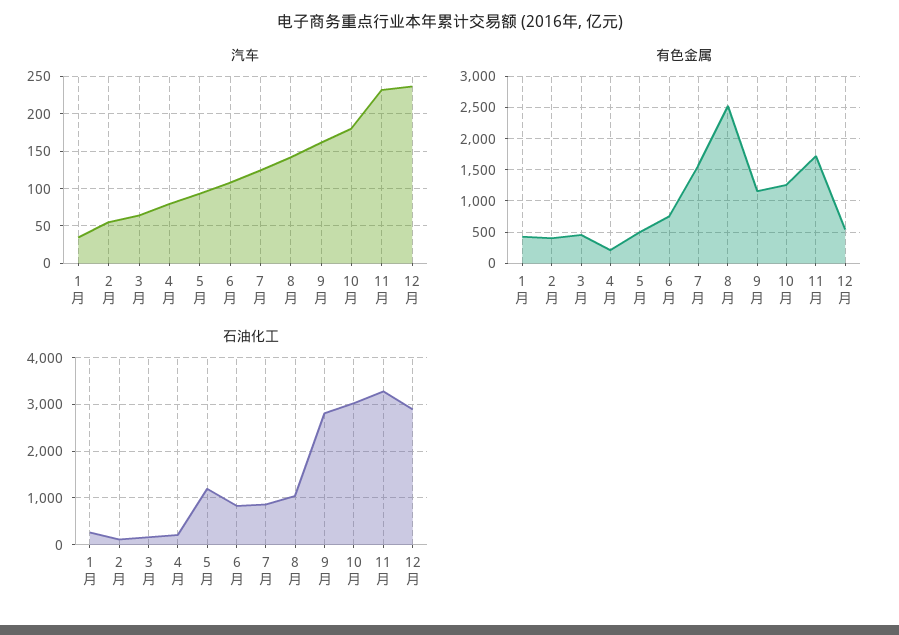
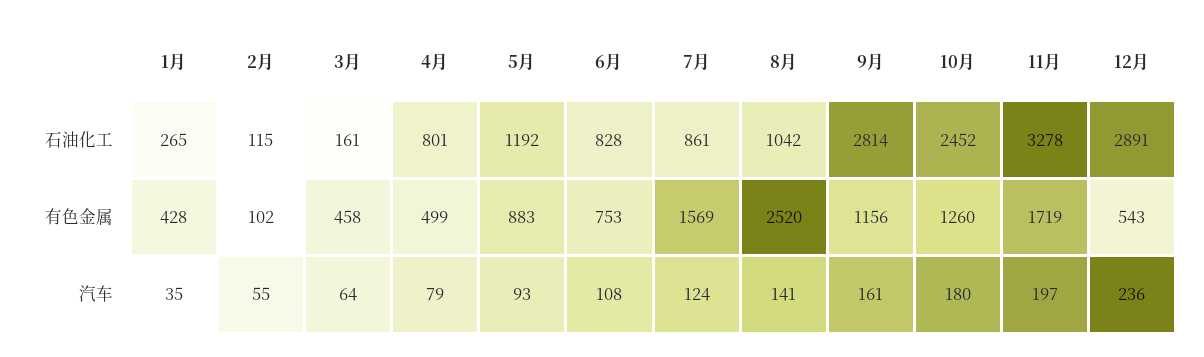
汽车, 11月: 230 -> 197
有色金属, 2月: 400 -> 102
有色金属, 4月: 200 -> 499
有色金属, 5月: 500 -> 883
石油化工, 4月: 200 -> 801
石油化工, 10月: 3000 -> 2452

